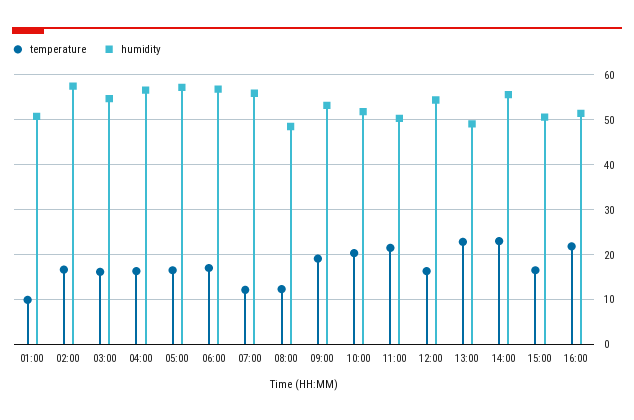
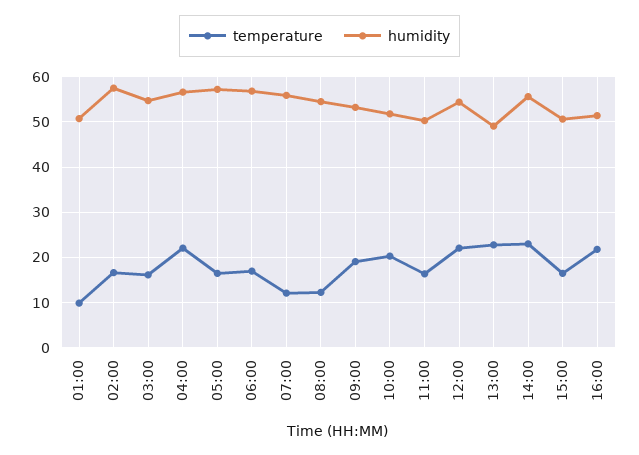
temperature, 04:00: 16 -> 22
humidity, 08:00: 48 -> 54
temperature, 11:00: 22 -> 16
temperature, 12:00: 16 -> 22

